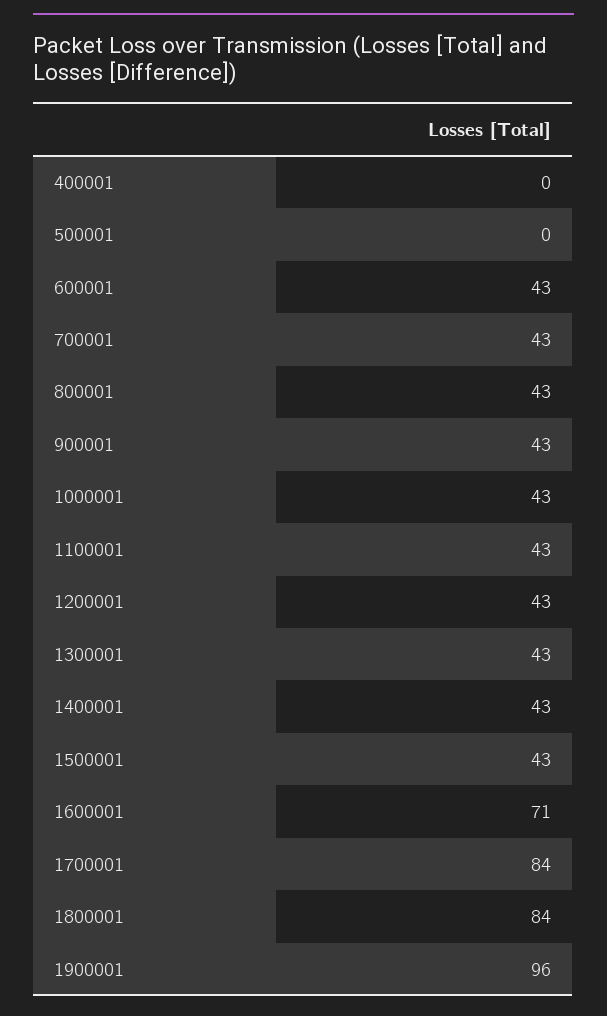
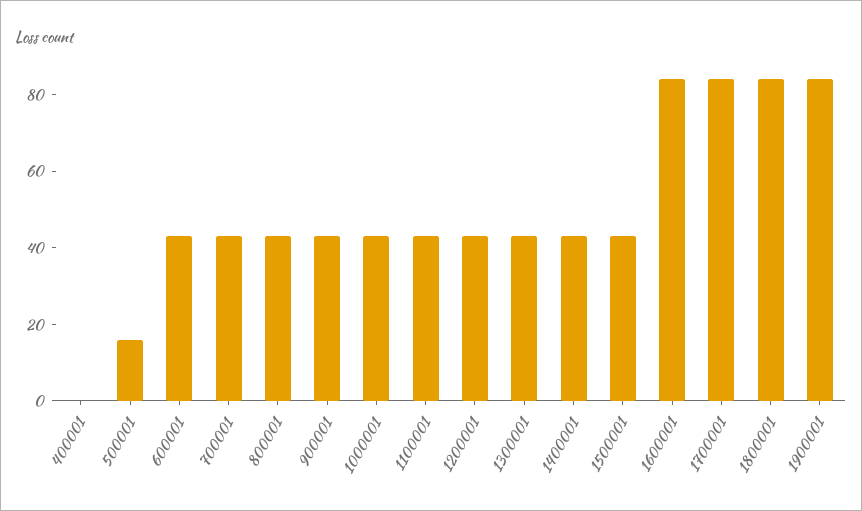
500001: 0 -> 15
1600001: 71 -> 85
1900001: 96 -> 85

